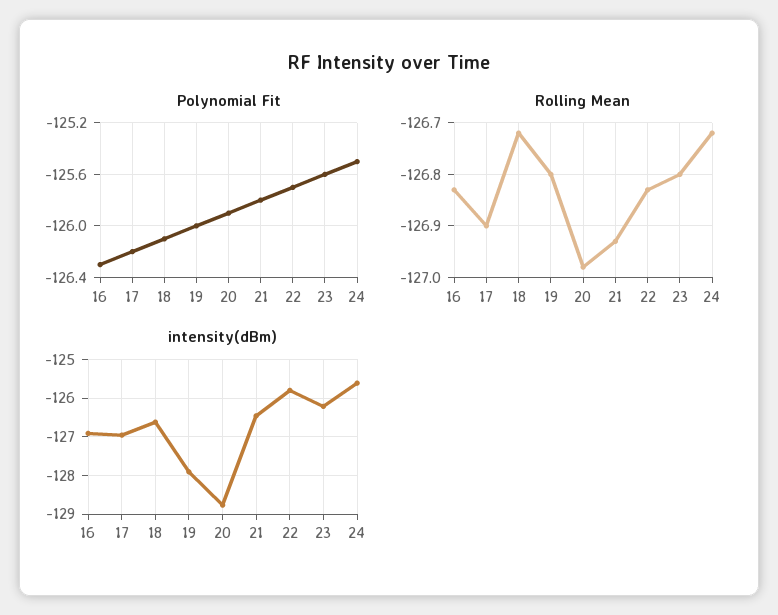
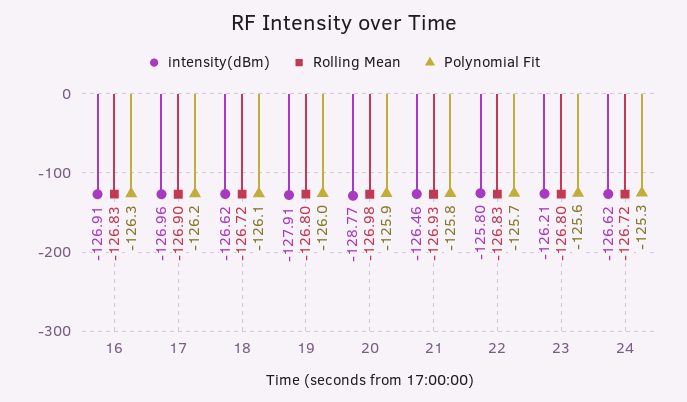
Polynomial Fit, 24: -125.5 -> -125.3
intensity(dBm), 24: -125.6 -> -126.62

